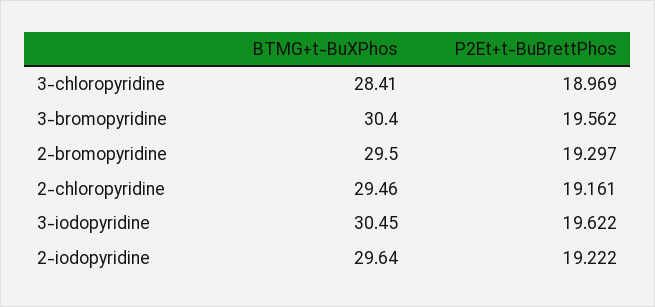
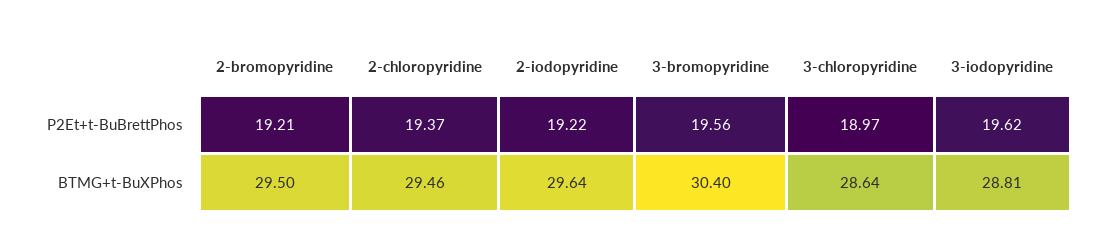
BTMG+t-BuXPhos, 3-chloropyridine: 28.41 -> 28.64
P2Et+t-BuBrettPhos, 2-bromopyridine: 19.297 -> 19.21
P2Et+t-BuBrettPhos, 2-chloropyridine: 19.161 -> 19.37
BTMG+t-BuXPhos, 3-iodopyridine: 30.45 -> 28.81

